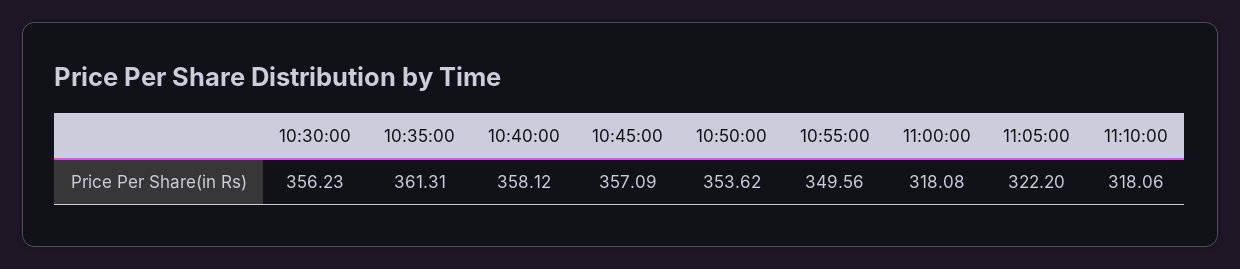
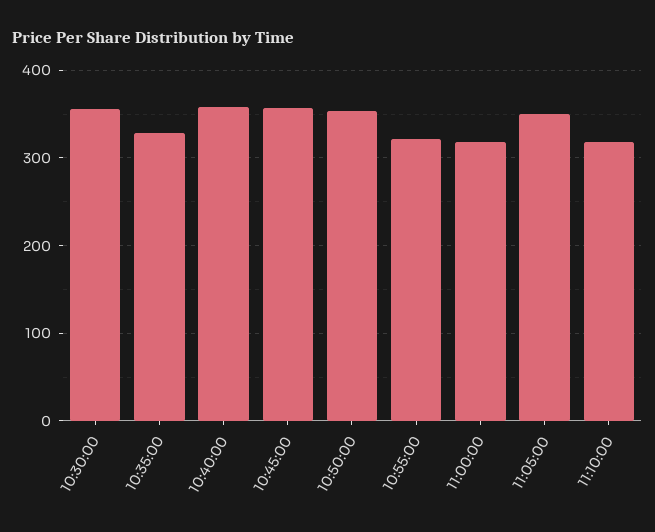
10:35:00: 361.31 -> 330
10:55:00: 349.56 -> 320
11:05:00: 322.2 -> 350

